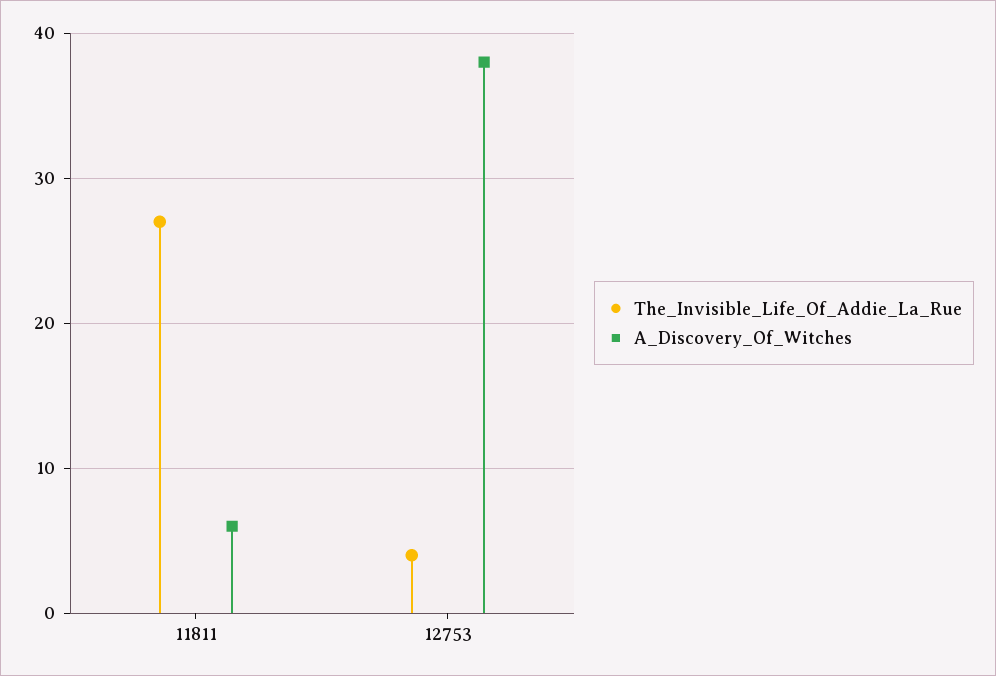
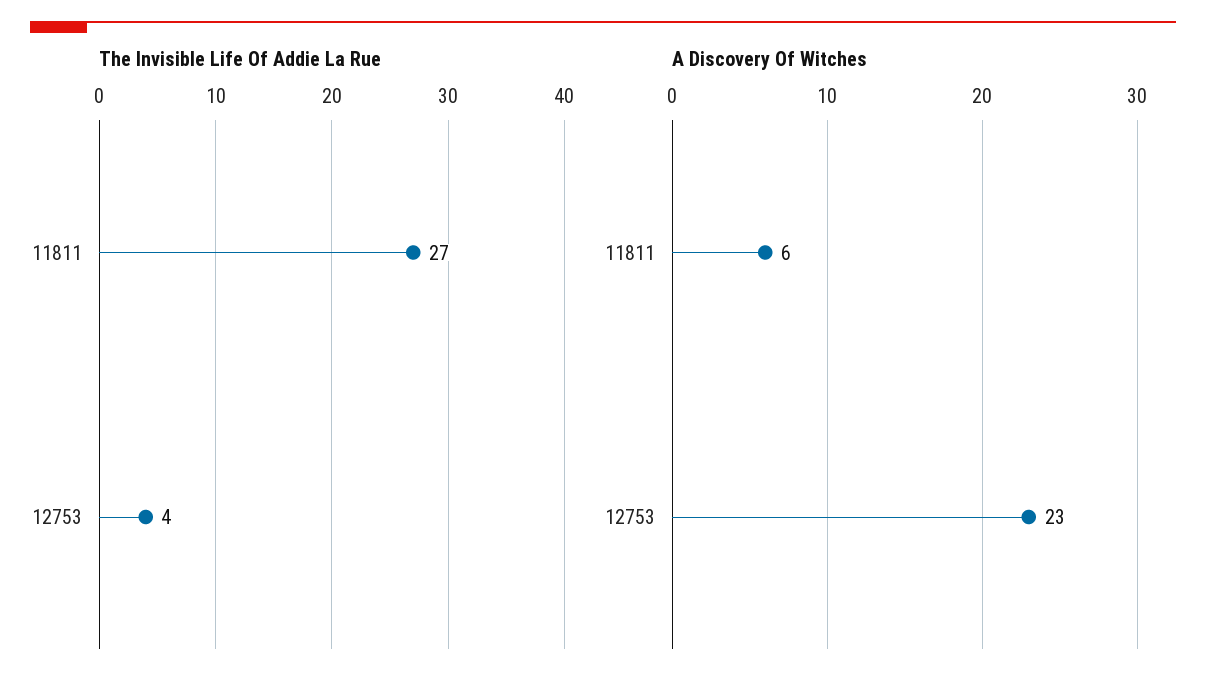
A_Discovery_Of_Witches, 12753: 38 -> 23

